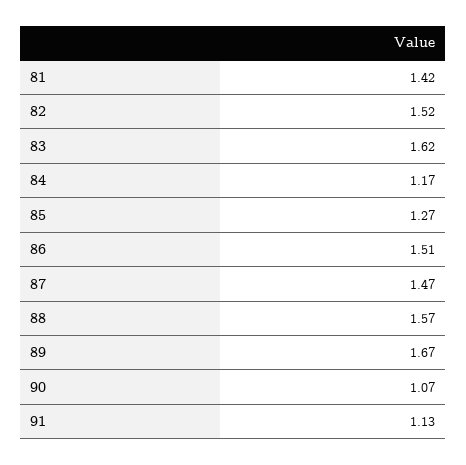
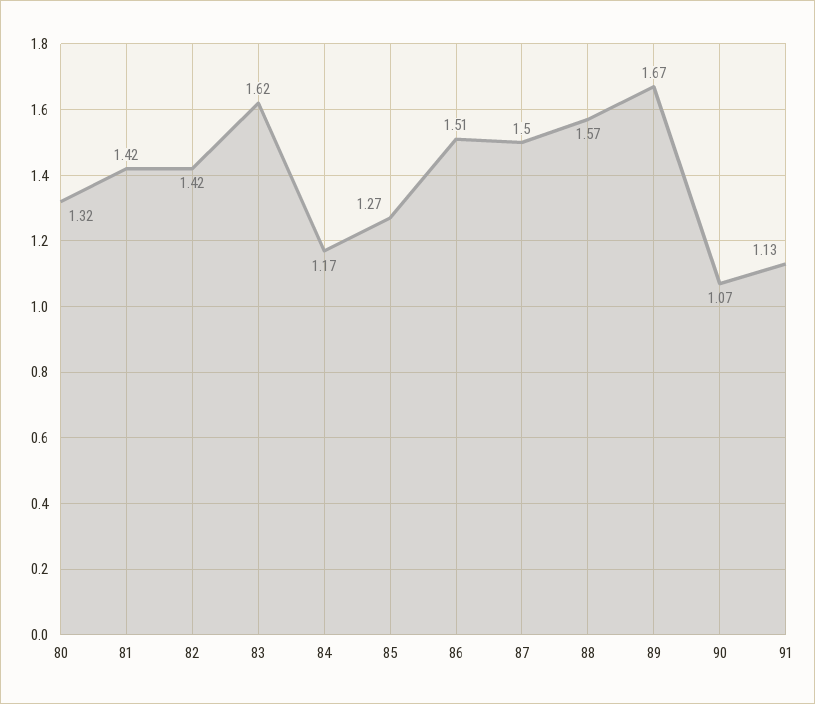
82: 1.52 -> 1.42
87: 1.47 -> 1.5
80: none -> 1.32

